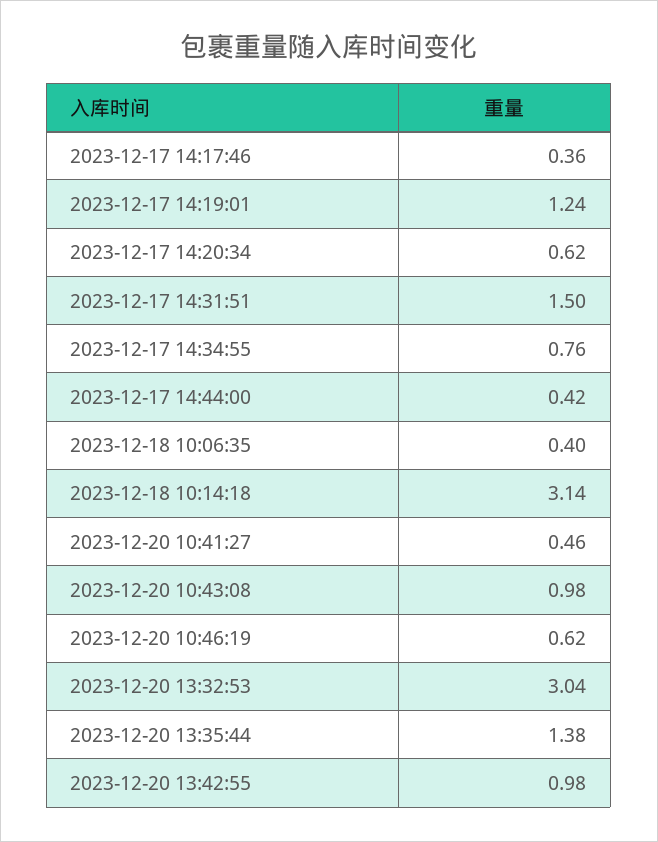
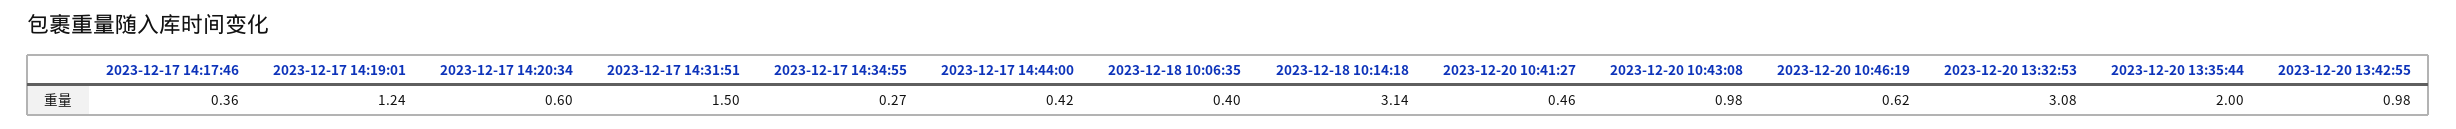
2023-12-17 14:20:34: 0.62 -> 0.6
2023-12-17 14:34:55: 0.76 -> 0.27
2023-12-20 13:32:53: 3.04 -> 3.08
2023-12-20 13:35:44: 1.38 -> 2

